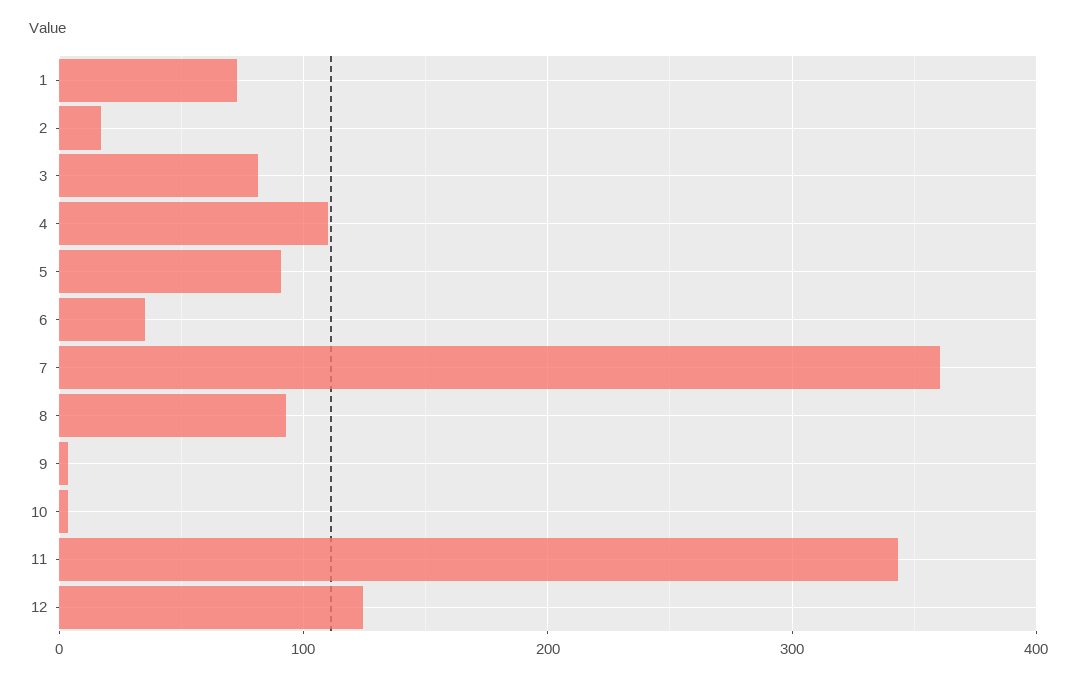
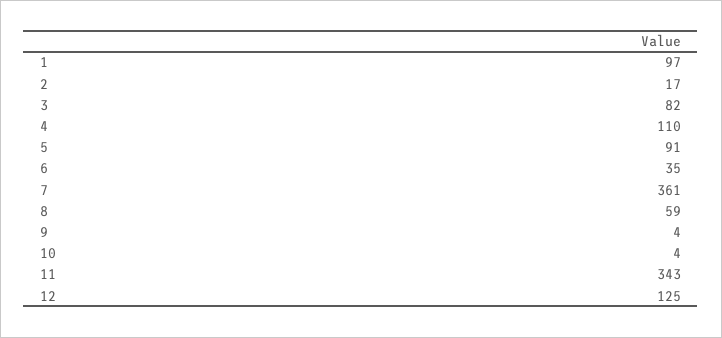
1: 70 -> 97
8: 90 -> 59

